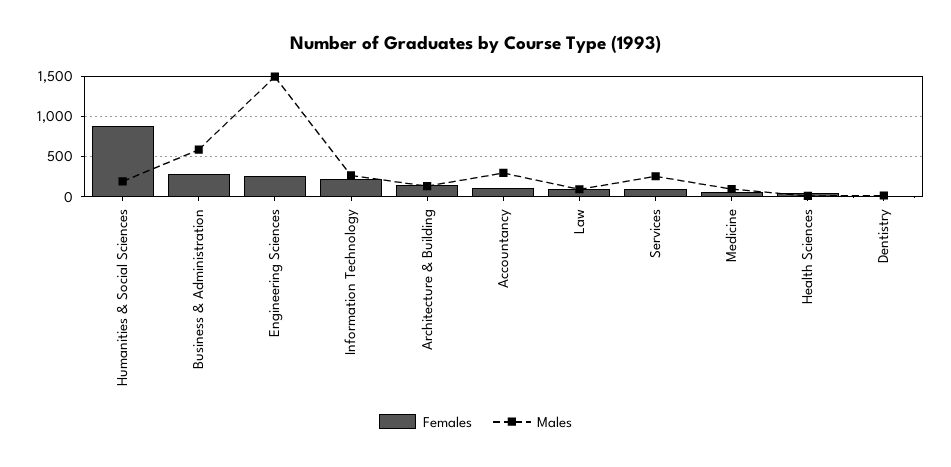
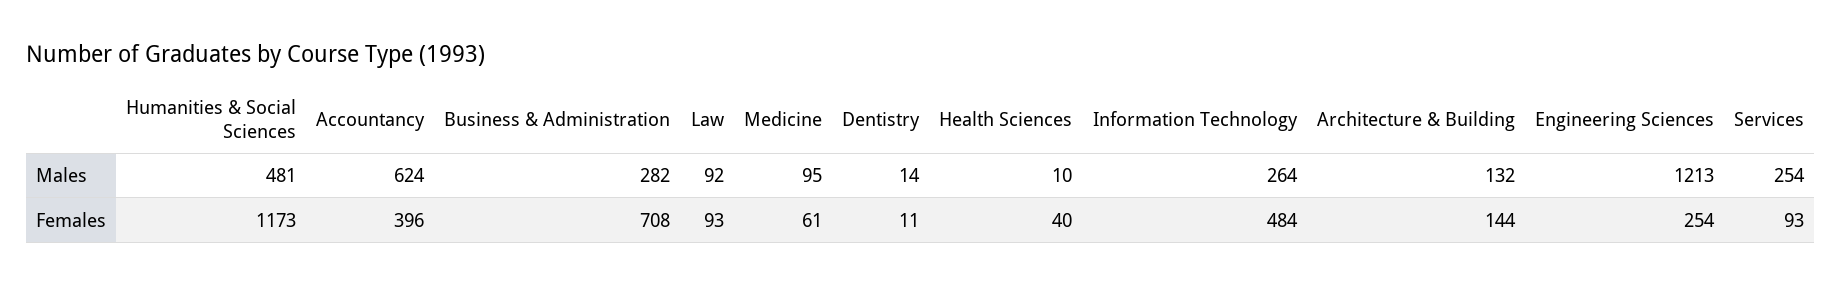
Females, Humanities & Social Sciences: 900 -> 1173
Males, Humanities & Social Sciences: 200 -> 481
Females, Business & Administration: 300 -> 708
Males, Business & Administration: 600 -> 282
Males, Engineering Sciences: 1500 -> 1213
Females, Information Technology: 200 -> 484
Females, Accountancy: 100 -> 396
Males, Accountancy: 300 -> 624

